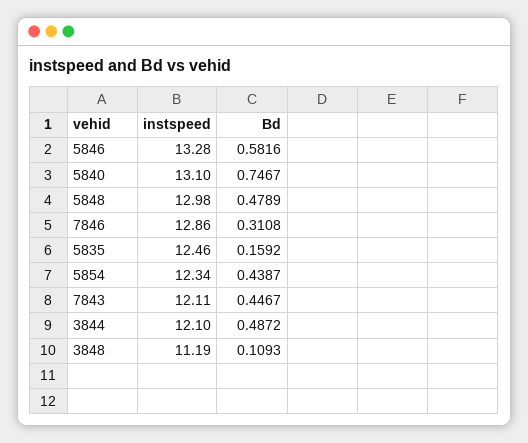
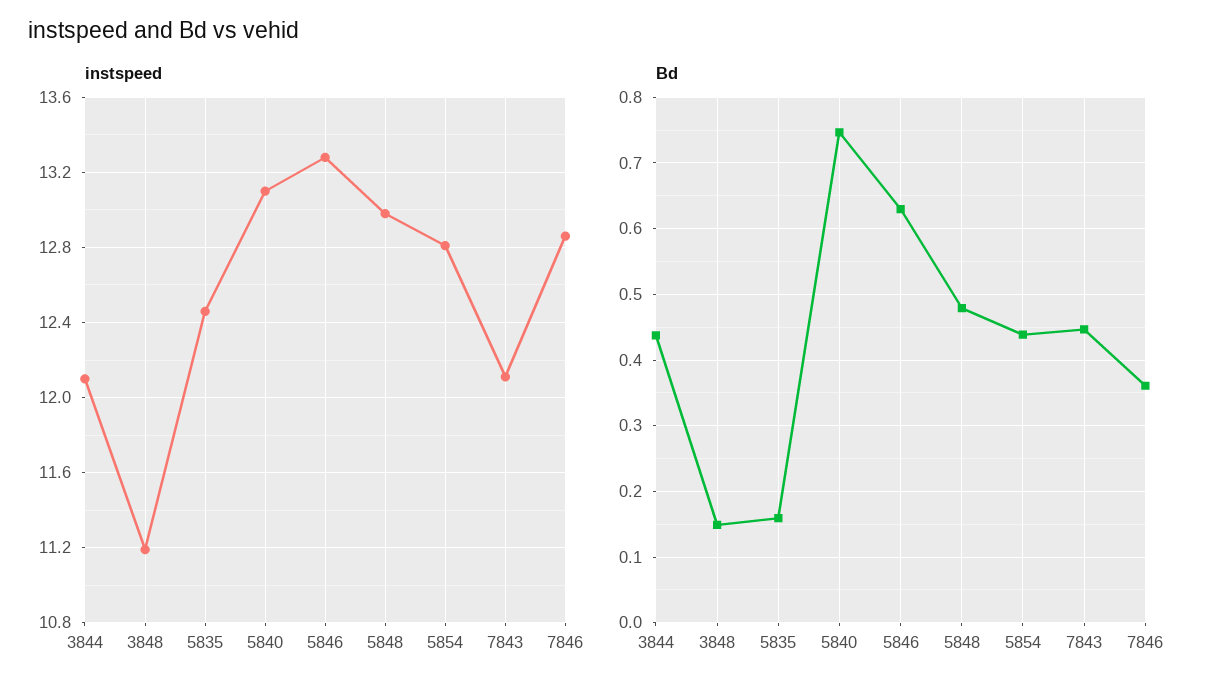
Bd, 5846: 0.5816 -> 0.63
Bd, 7846: 0.3108 -> 0.36
instspeed, 5854: 12.34 -> 12.8
Bd, 3844: 0.4872 -> 0.44
Bd, 3848: 0.1093 -> 0.15

